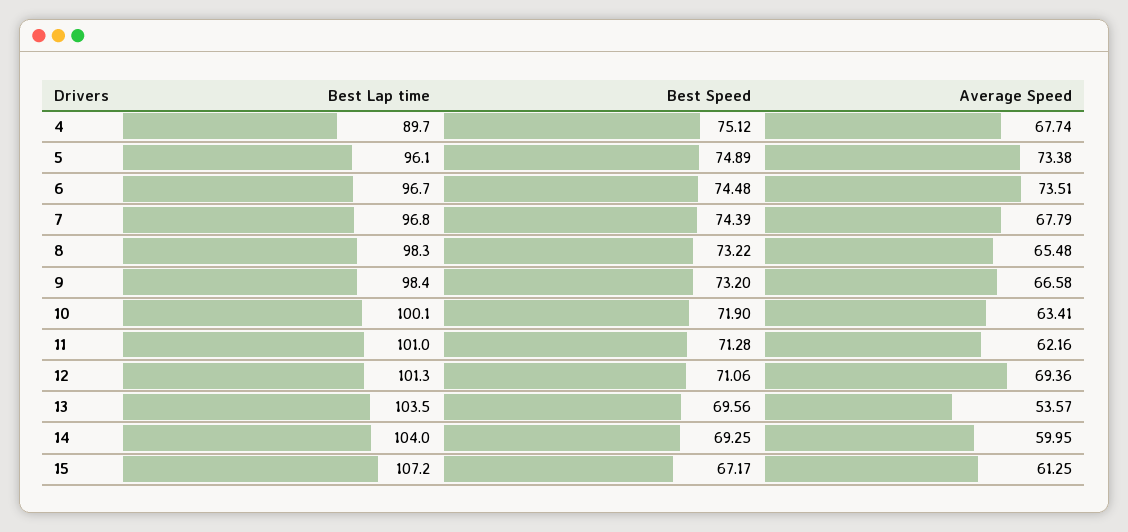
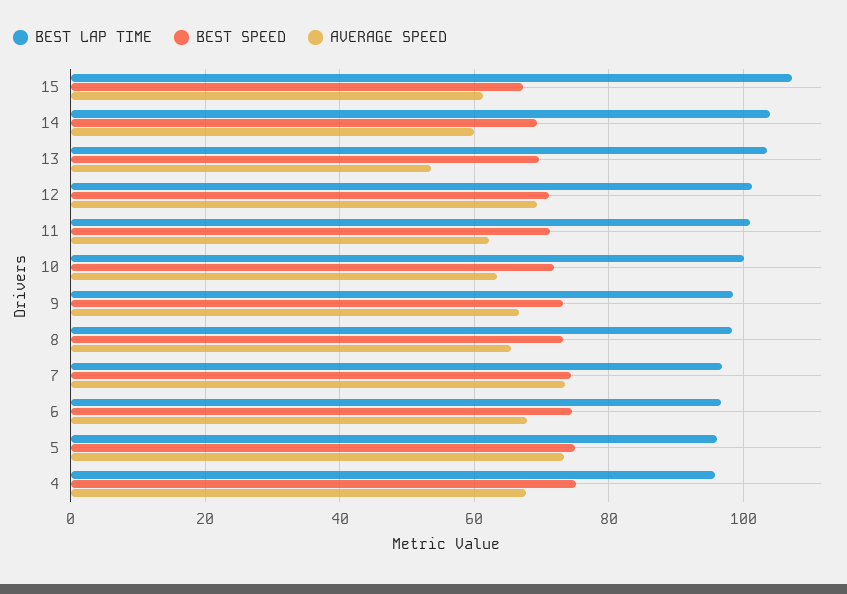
Best Lap time, 4: 89.7 -> 96
Average Speed, 6: 73.51 -> 68
Average Speed, 7: 67.79 -> 74

